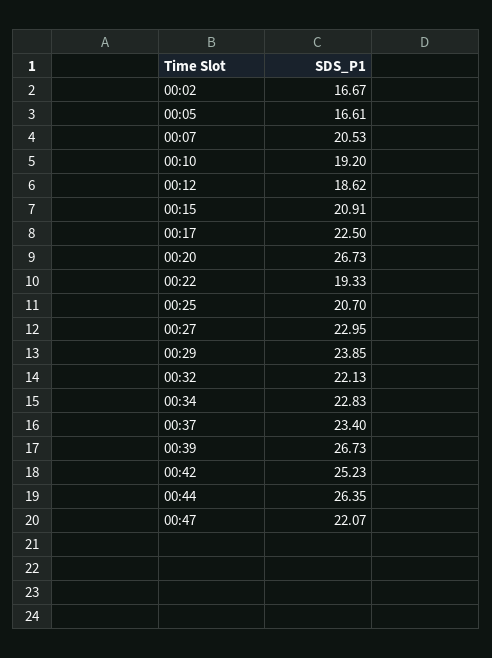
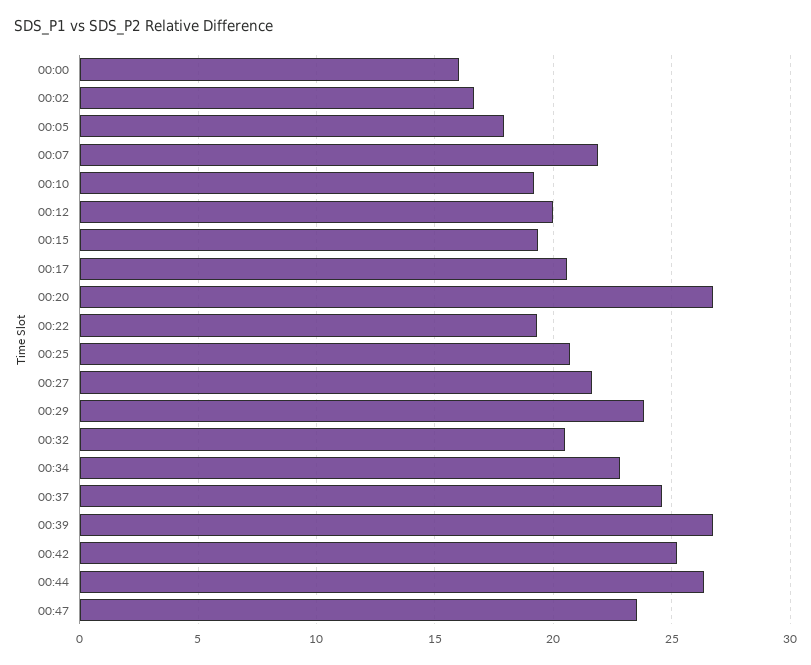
00:05: 16.61 -> 18
00:07: 20.53 -> 22
00:12: 18.62 -> 20
00:15: 20.91 -> 19.5
00:17: 22.5 -> 20.5
00:27: 22.95 -> 21.5
00:32: 22.13 -> 20.5
00:37: 23.4 -> 24.5
00:47: 22.07 -> 23.5
00:00: none -> 16

